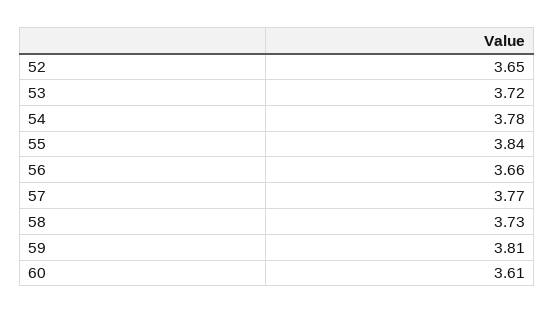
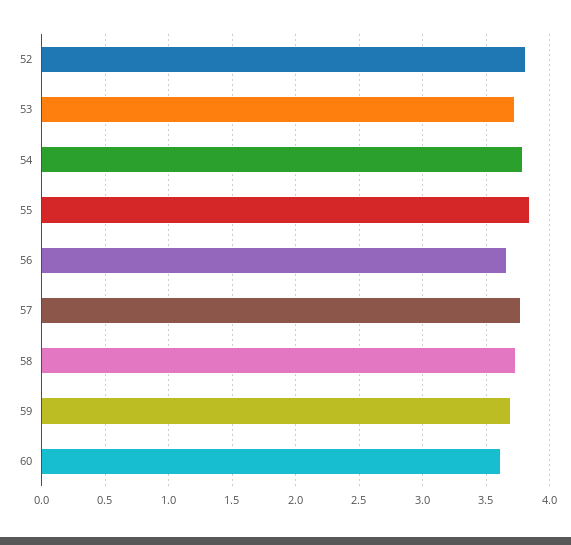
52: 3.65 -> 3.8
59: 3.81 -> 3.7

